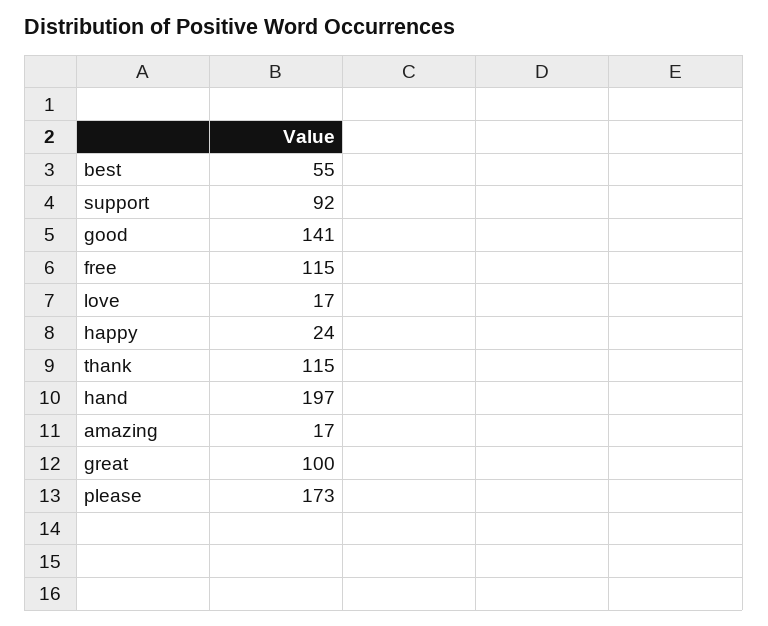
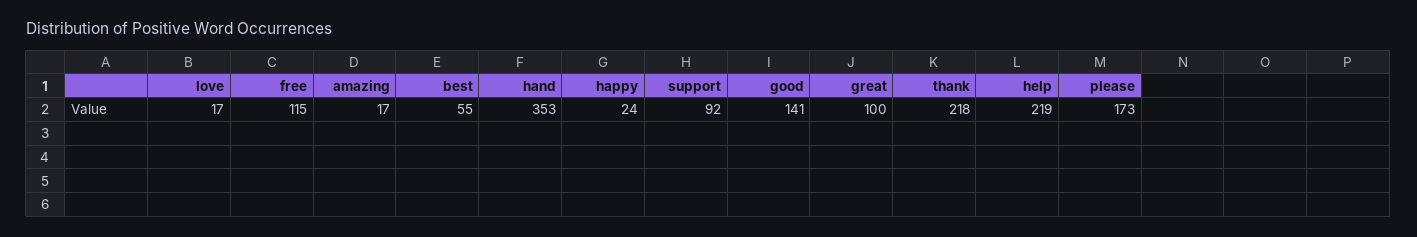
thank: 115 -> 218
hand: 197 -> 353
help: none -> 219

